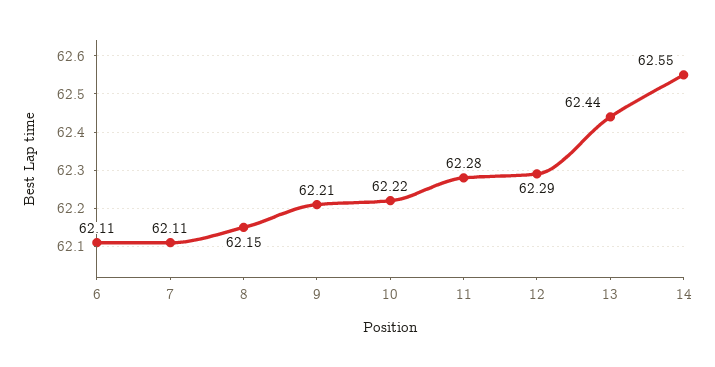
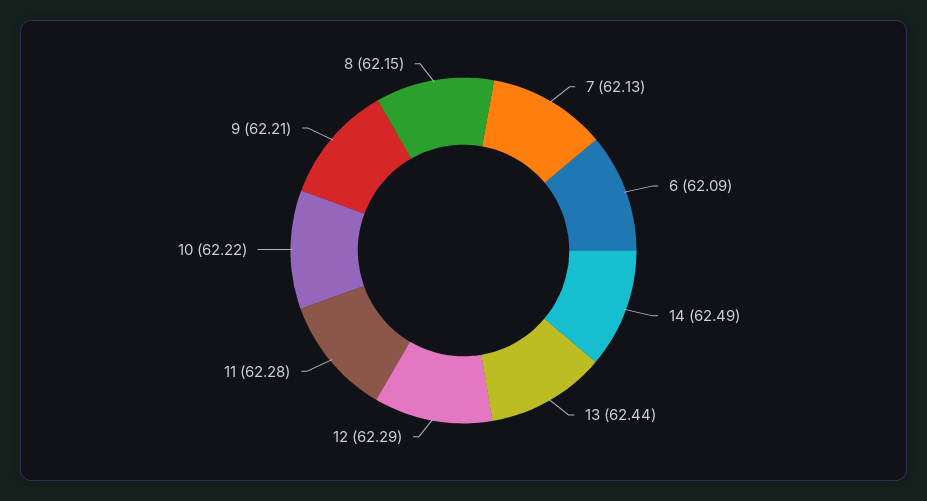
6: 62.11 -> 62.09
7: 62.11 -> 62.13
14: 62.55 -> 62.49

